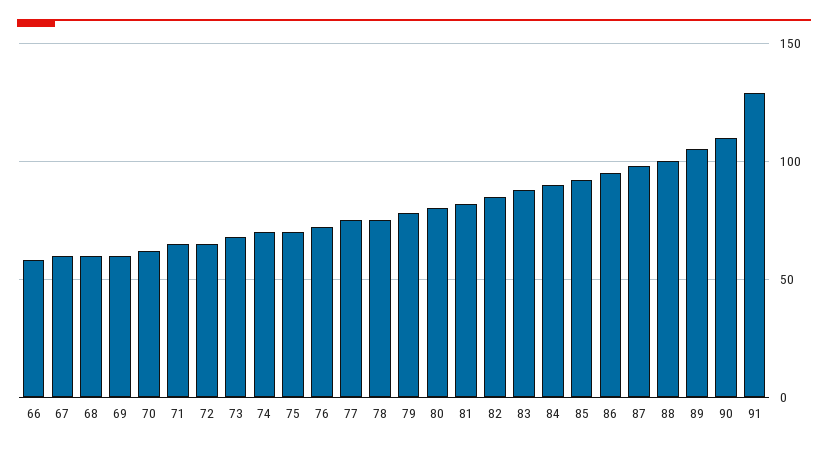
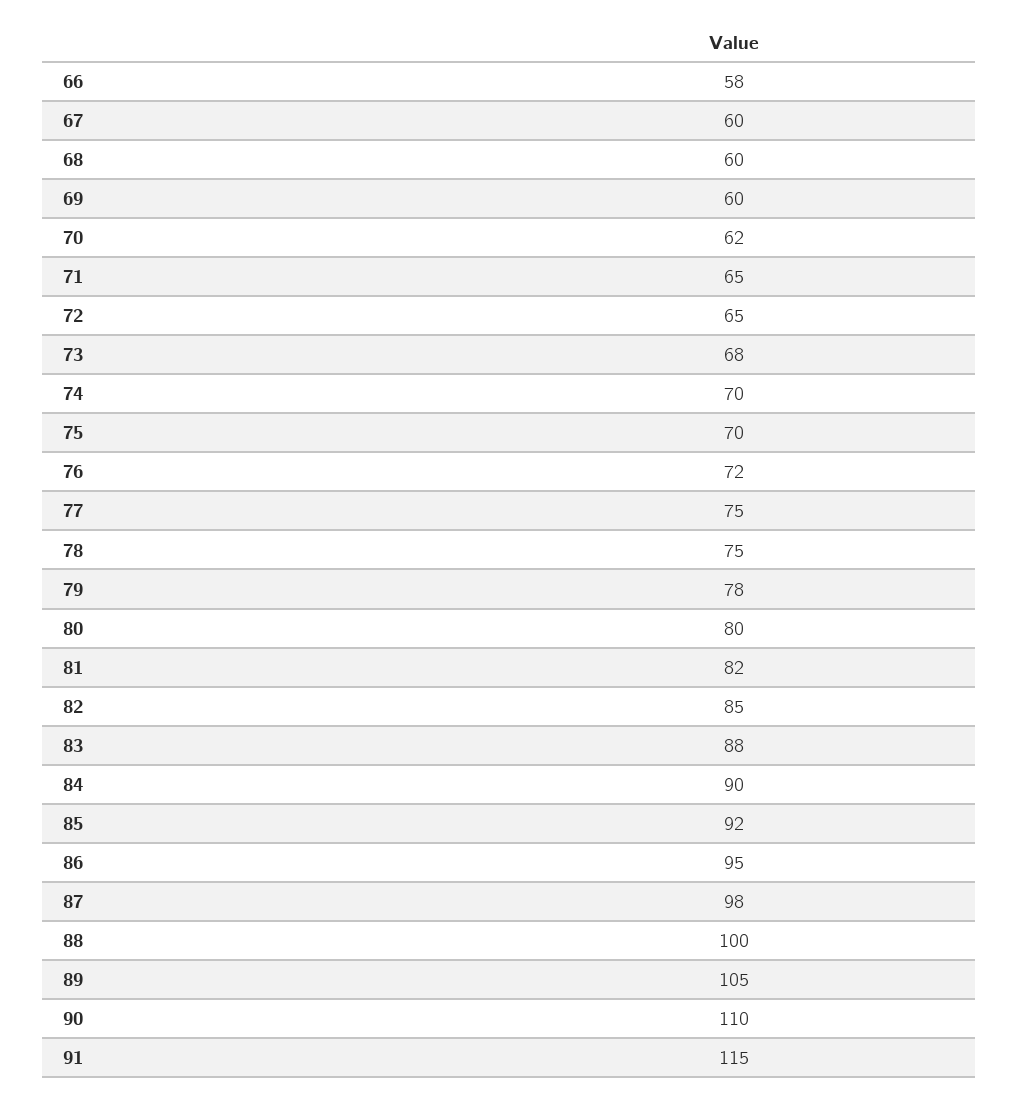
91: 130 -> 115

